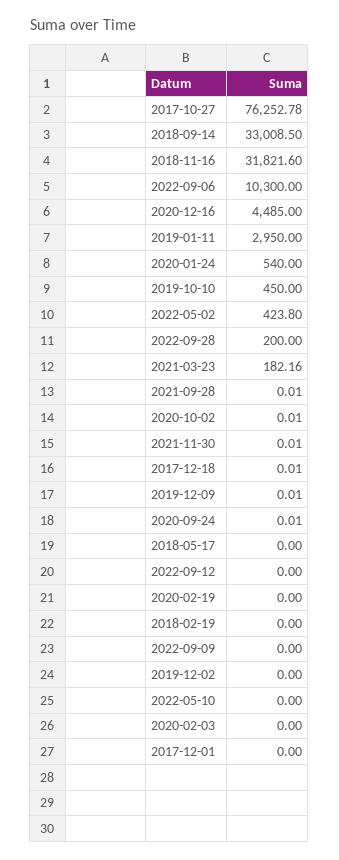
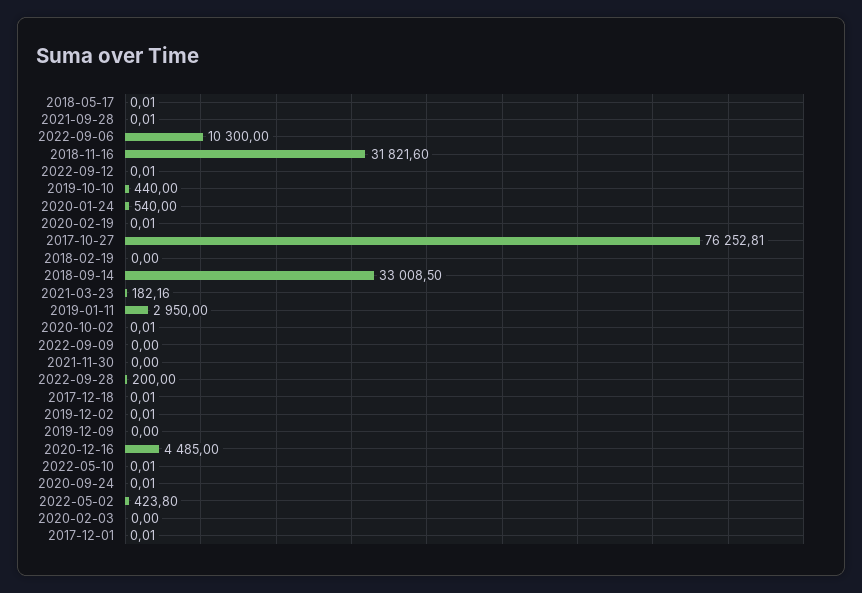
2017-10-27: 76252.78 -> 76252.81
2019-10-10: 450 -> 440
2021-11-30: 0.01 -> 0
2019-12-09: 0.01 -> 0
2018-05-17: 0 -> 0.01
2022-09-12: 0 -> 0.01
2020-02-19: 0 -> 0.01
2019-12-02: 0 -> 0.01
2022-05-10: 0 -> 0.01
2017-12-01: 0 -> 0.01

